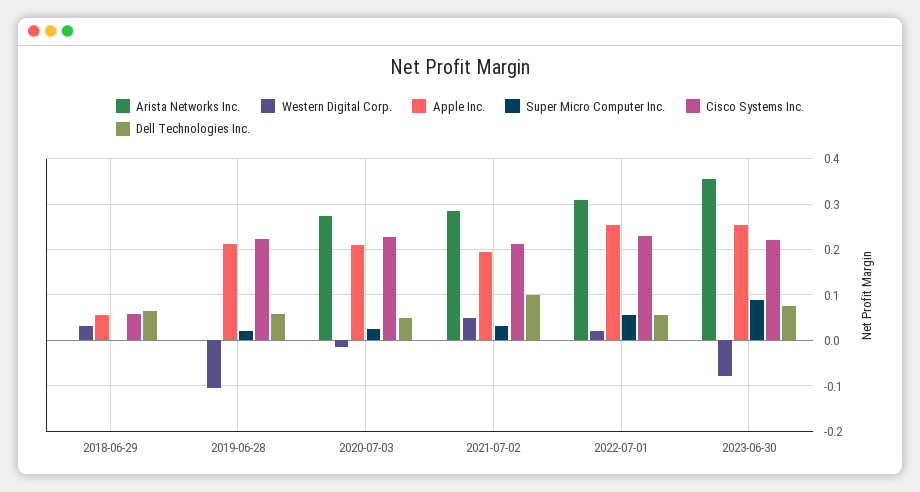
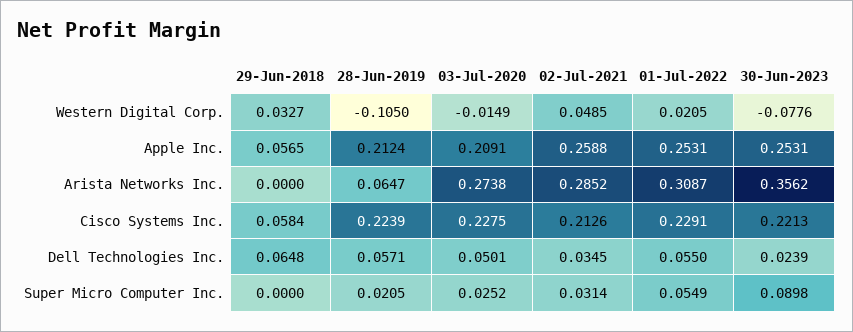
Arista Networks Inc., 2019-06-28: 0 -> 0.0647
Apple Inc., 2021-07-02: 0.2 -> 0.2588
Dell Technologies Inc., 2021-07-02: 0.1 -> 0.0345
Dell Technologies Inc., 2023-06-30: 0.08 -> 0.0239

